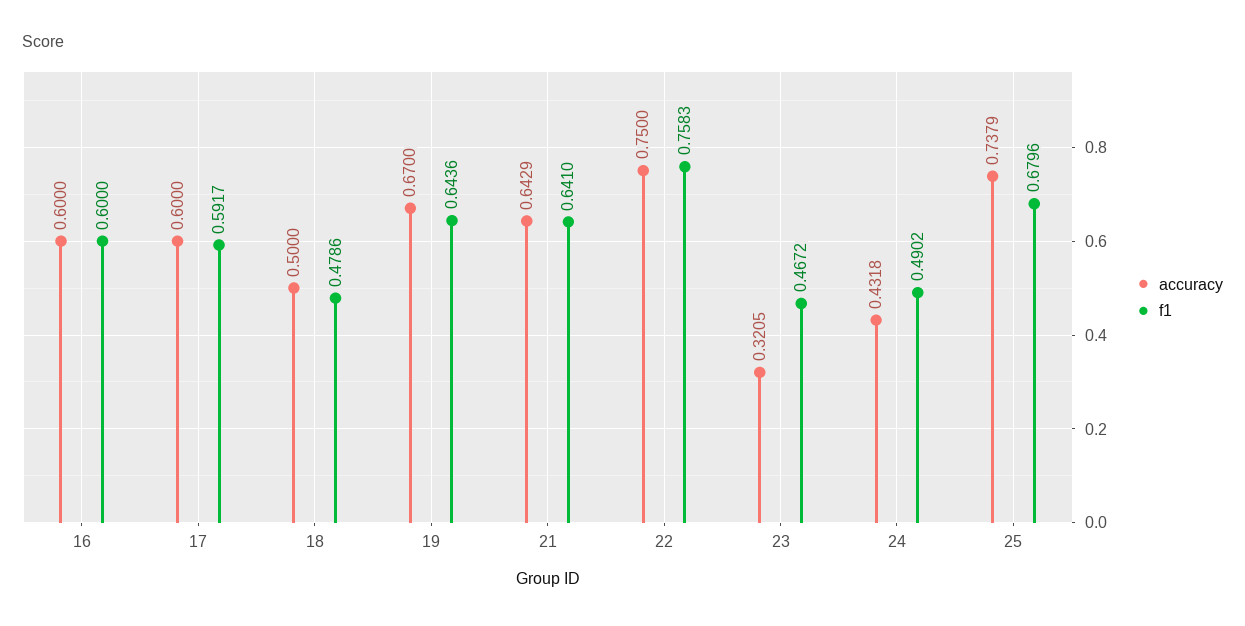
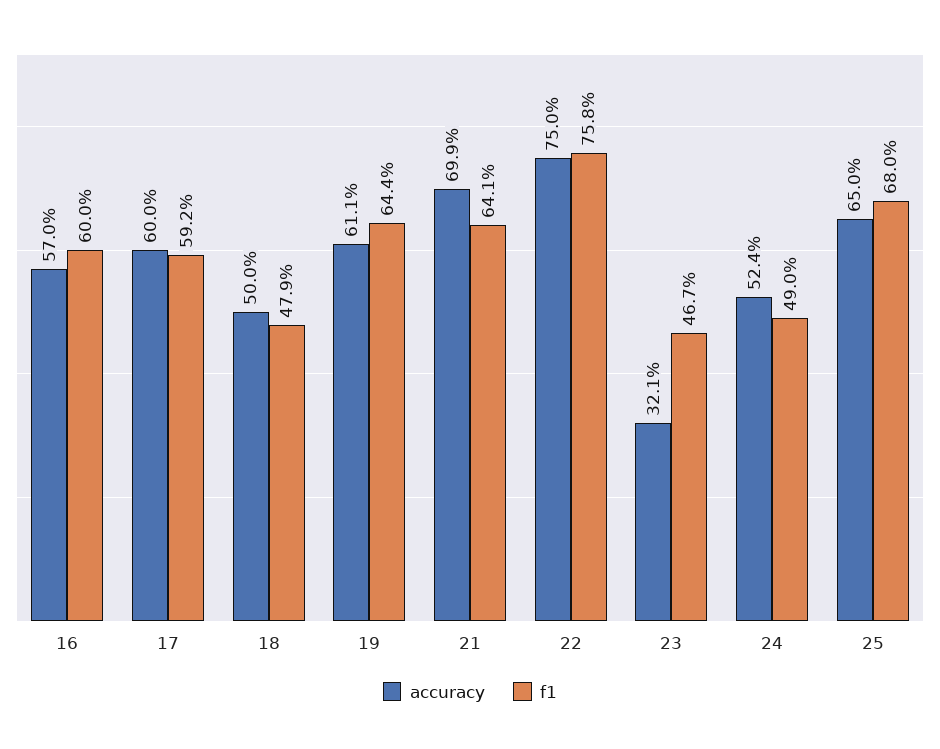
accuracy, 16: 0.6 -> 0.57
accuracy, 19: 0.67 -> 0.611
accuracy, 21: 0.6429 -> 0.699
accuracy, 24: 0.4318 -> 0.524
accuracy, 25: 0.7379 -> 0.65

